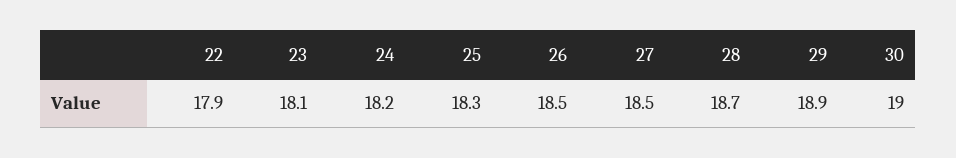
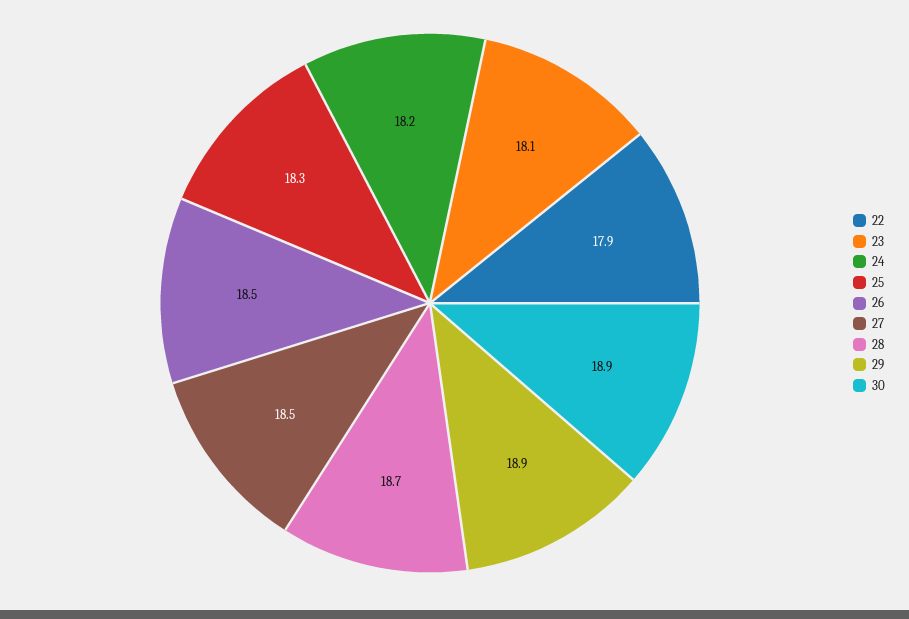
30: 19 -> 18.9

